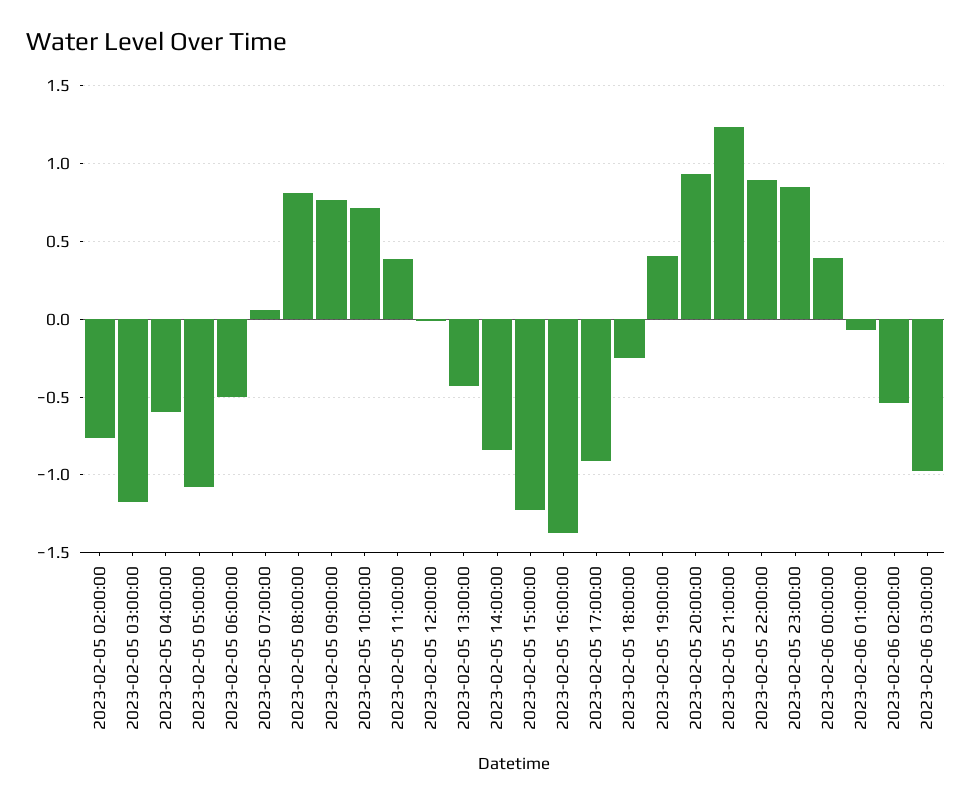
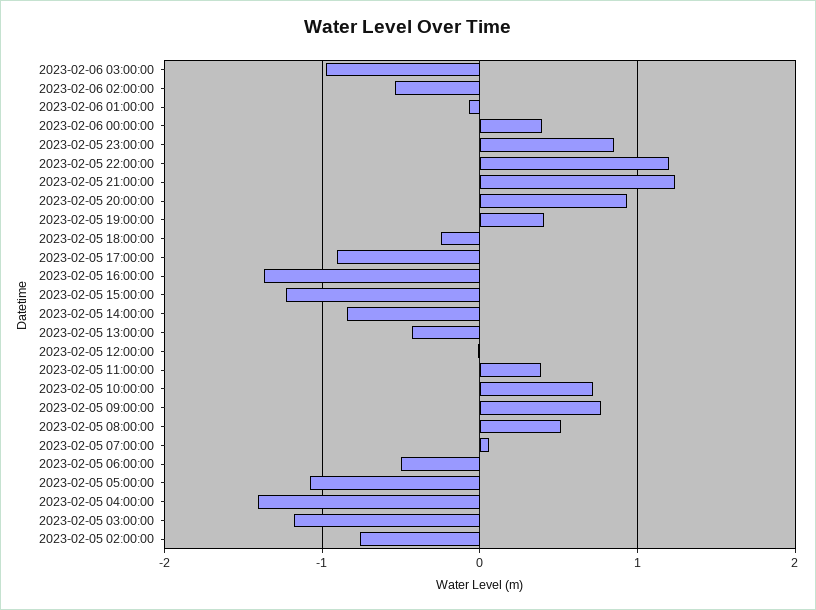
2023-02-05 04:00:00: -0.6 -> -1.4
2023-02-05 08:00:00: 0.8 -> 0.5
2023-02-05 22:00:00: 0.9 -> 1.2

